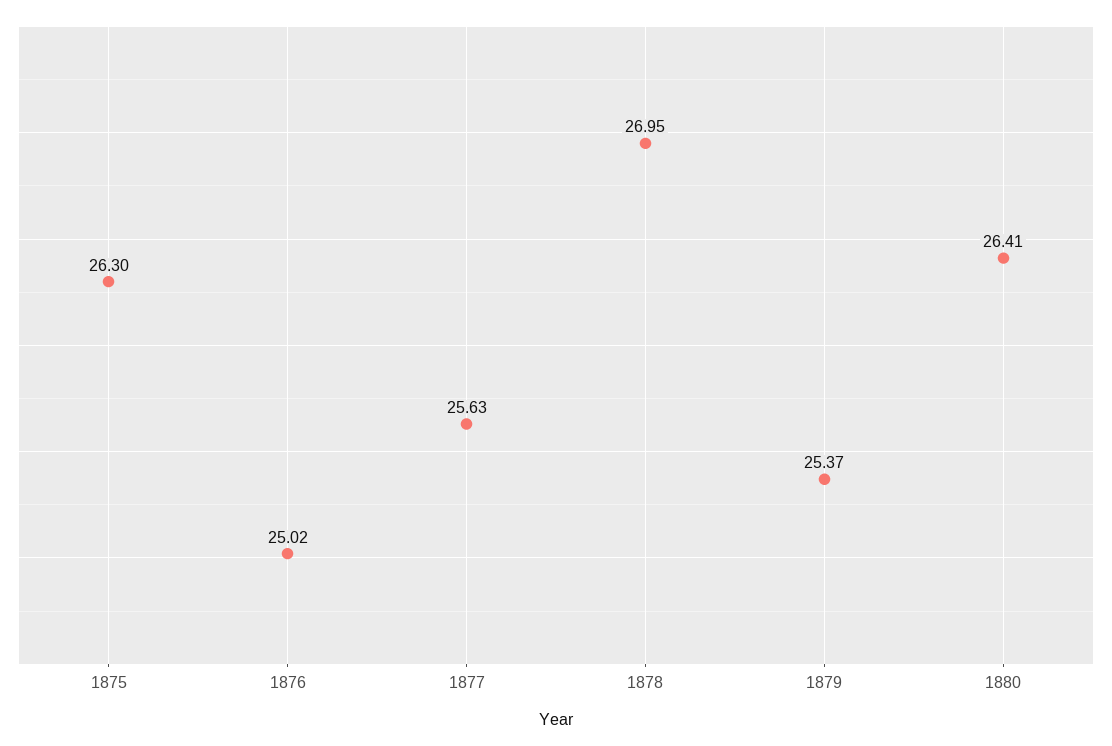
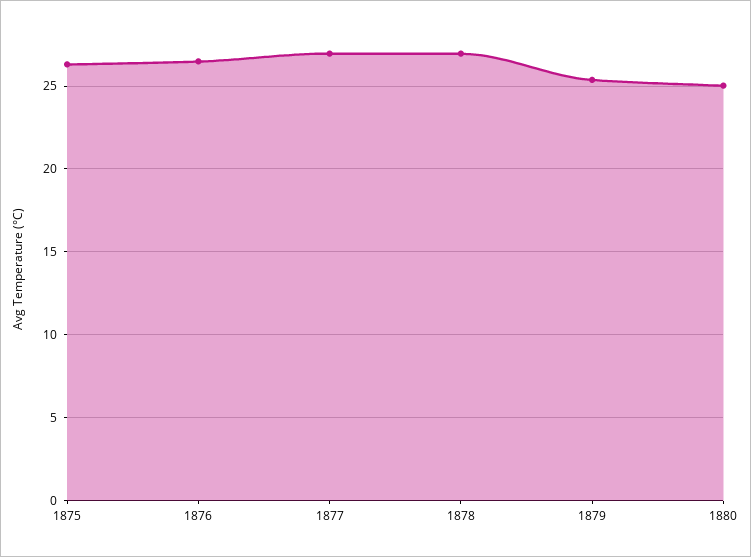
1876: 25.02 -> 26.5
1877: 25.63 -> 27
1880: 26.41 -> 25

